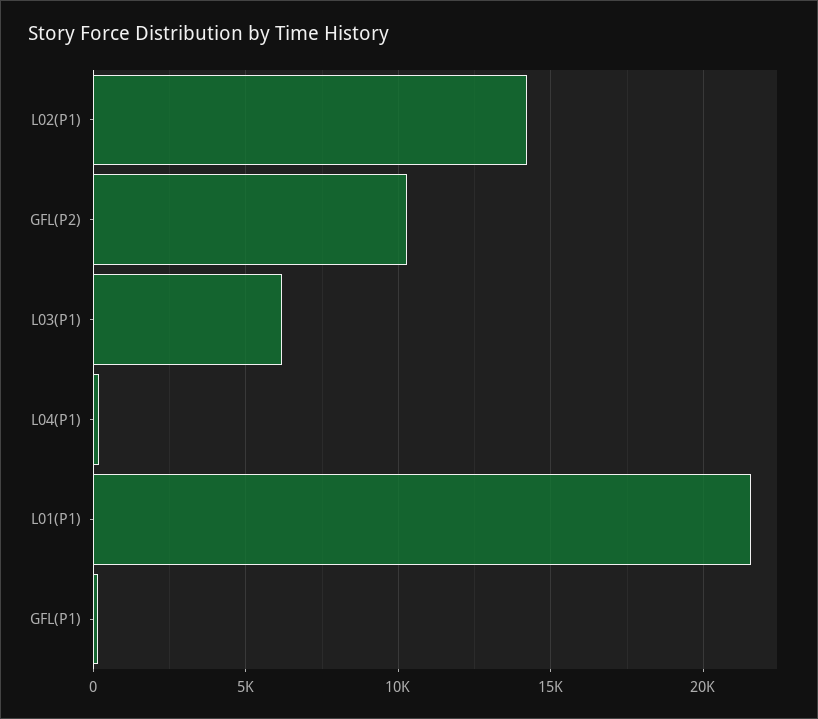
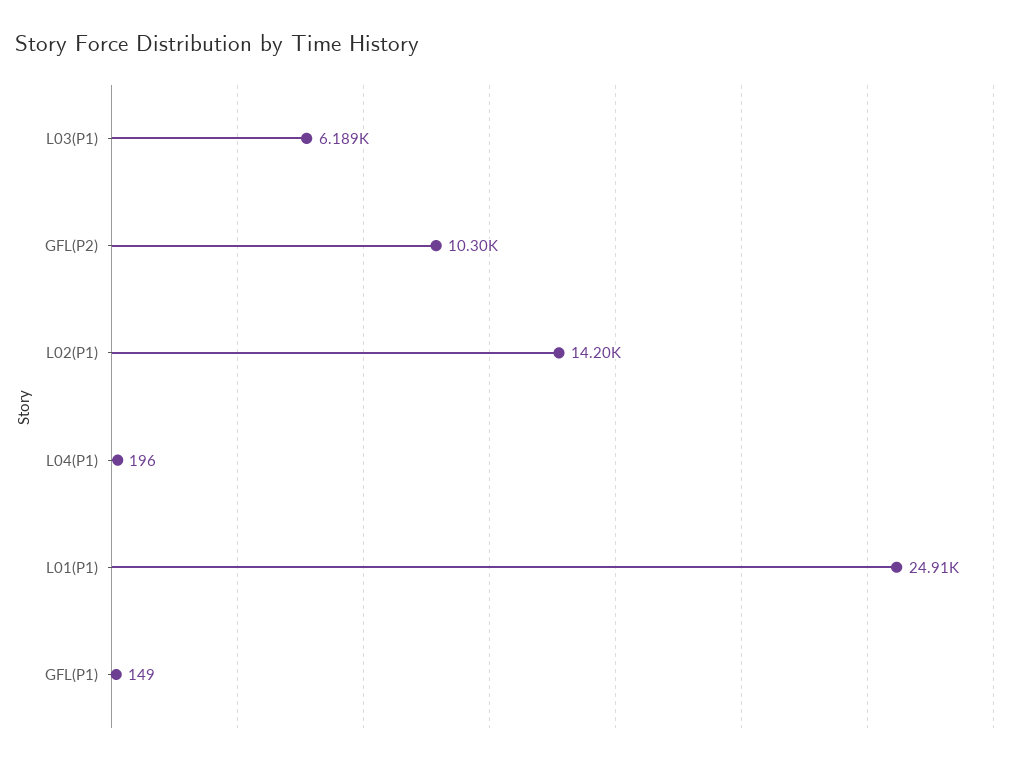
L01(P1): 21500 -> 24910

